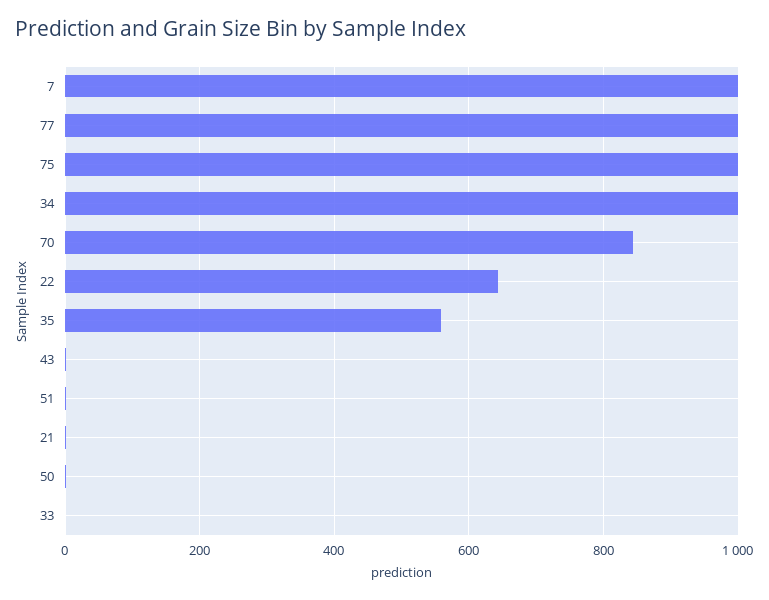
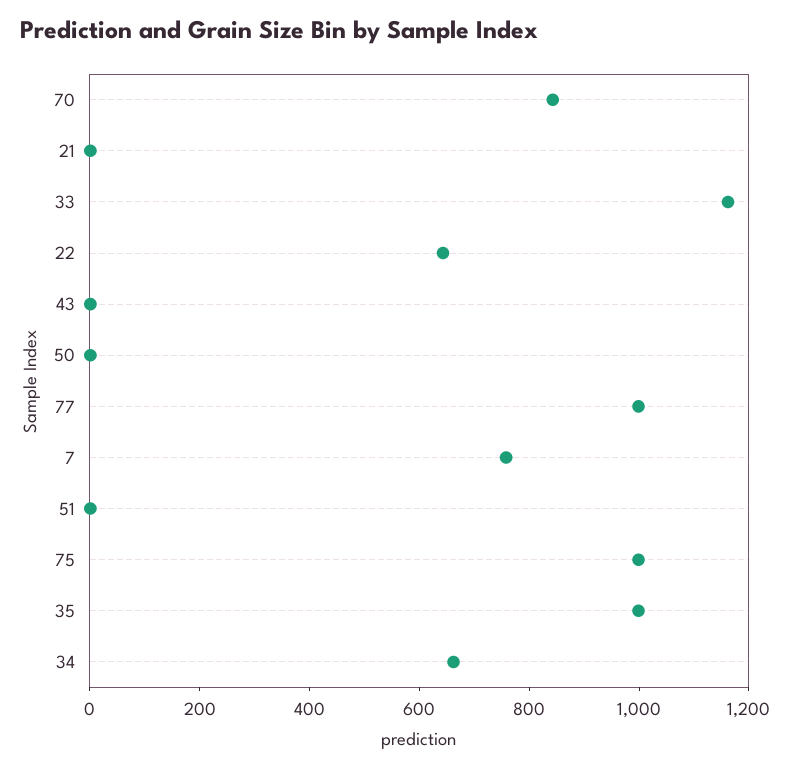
7: 1000 -> 750
34: 1000 -> 650
35: 560 -> 1000
33: 0 -> 1150

